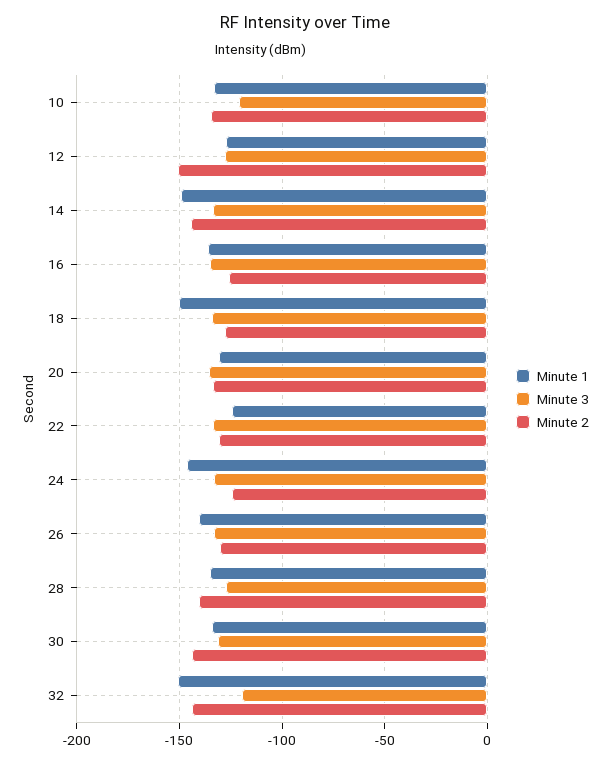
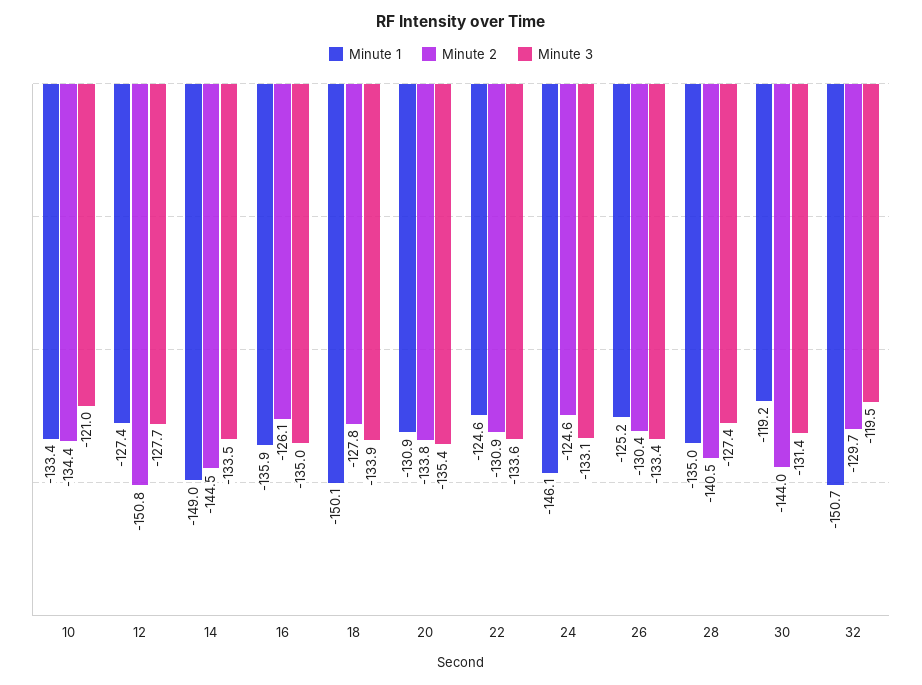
Minute 1, 26: -140 -> -125.2
Minute 1, 30: -135 -> -119.2
Minute 2, 32: -145 -> -129.7

